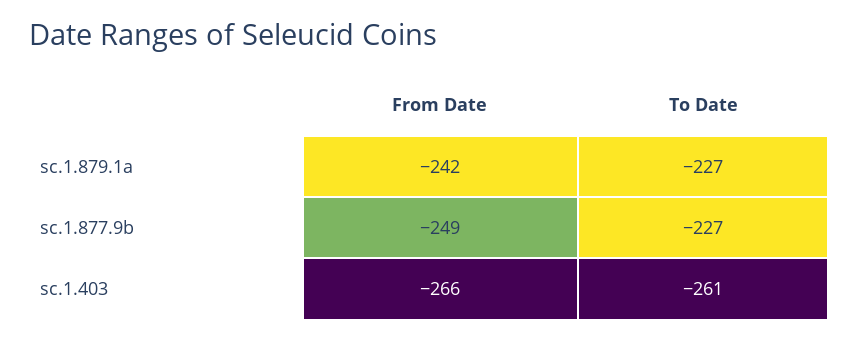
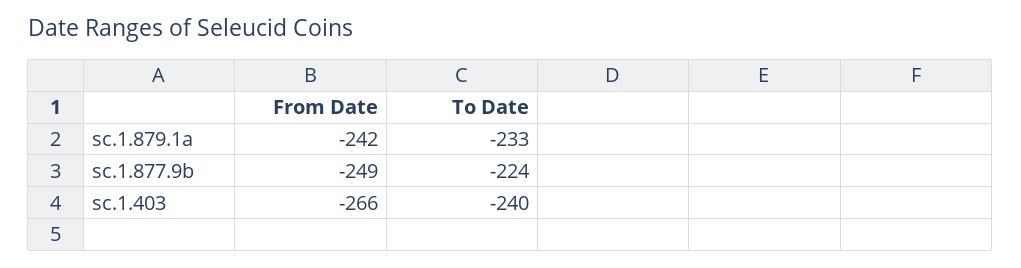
To Date, sc.1.879.1a: -227 -> -233
To Date, sc.1.877.9b: -227 -> -224
To Date, sc.1.403: -261 -> -240

